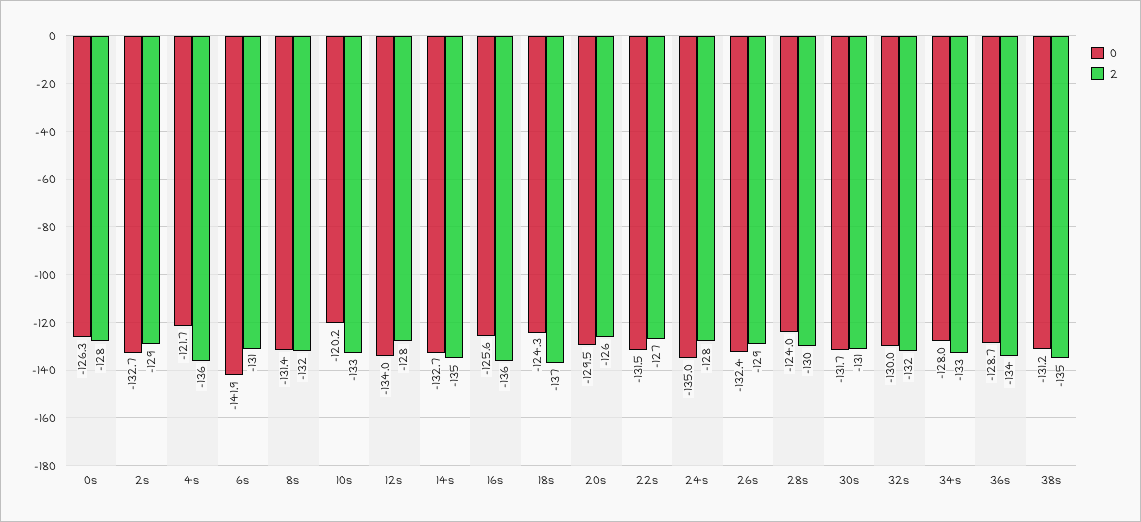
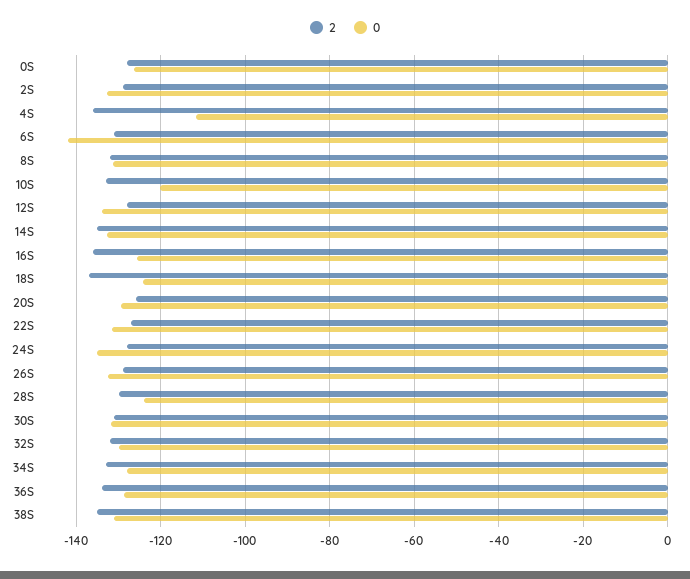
0, 4s: -121.7 -> -112

